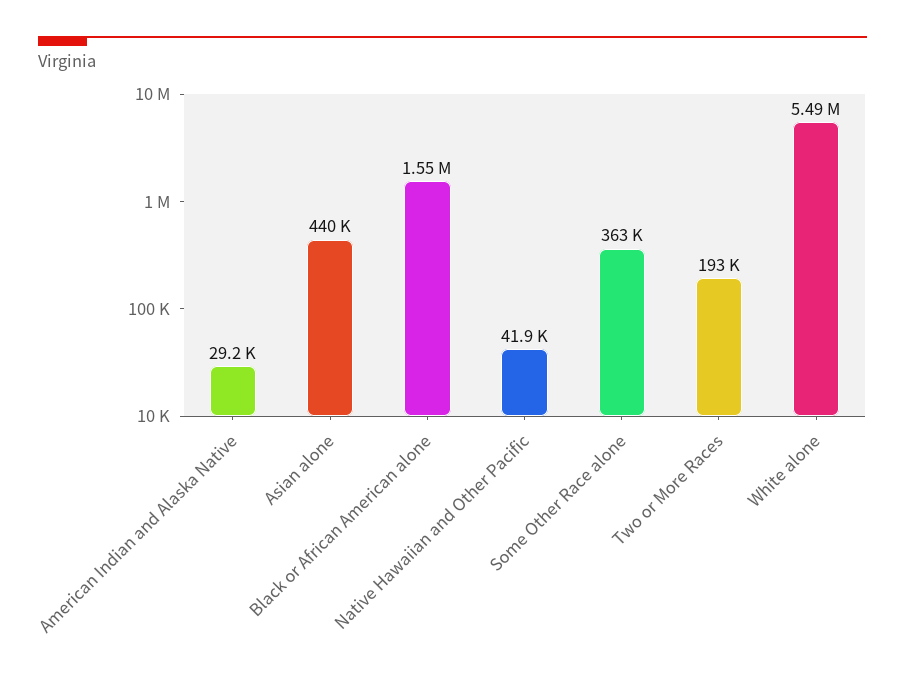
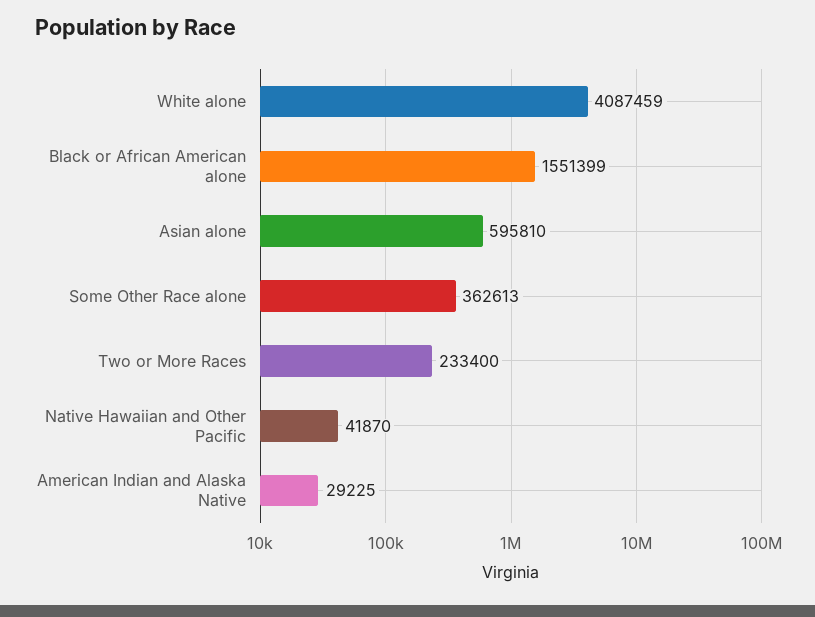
Asian alone: 440000 -> 595810
Two or More Races: 193000 -> 233400
White alone: 5490000 -> 4087459

